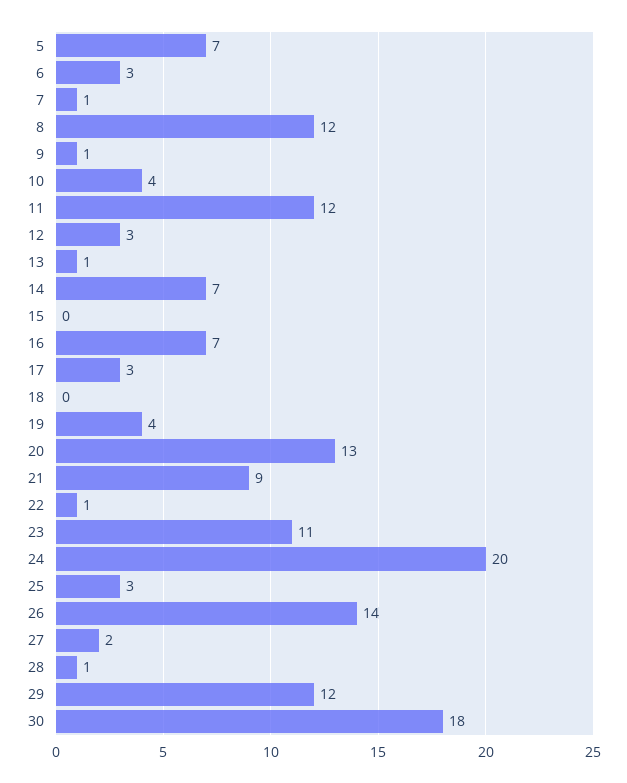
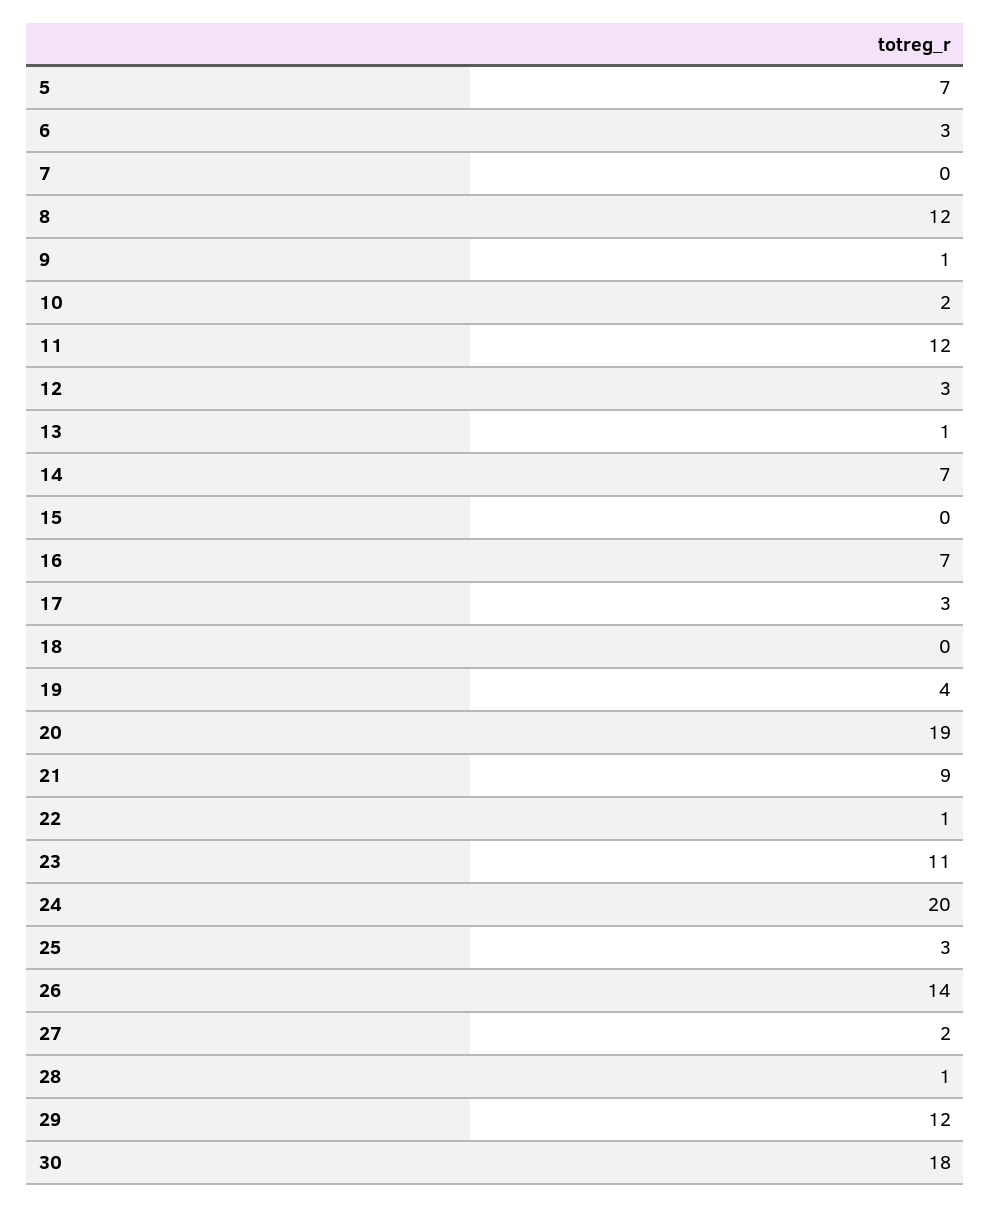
7: 1 -> 0
10: 4 -> 2
20: 13 -> 19

